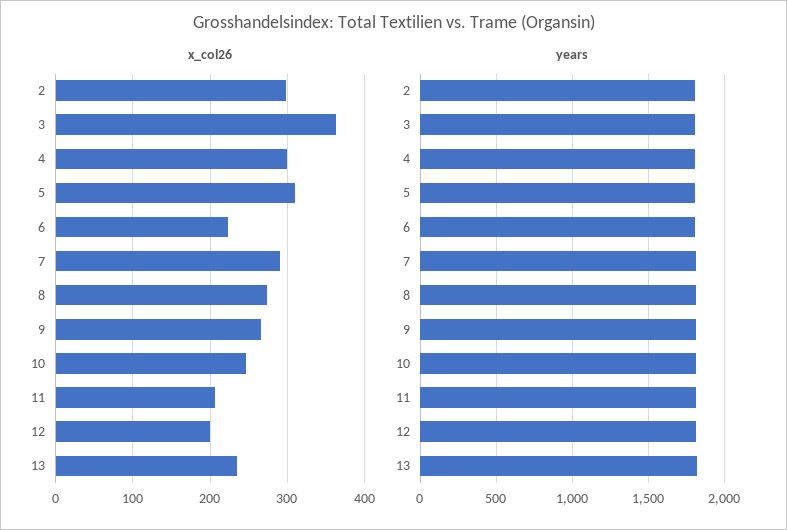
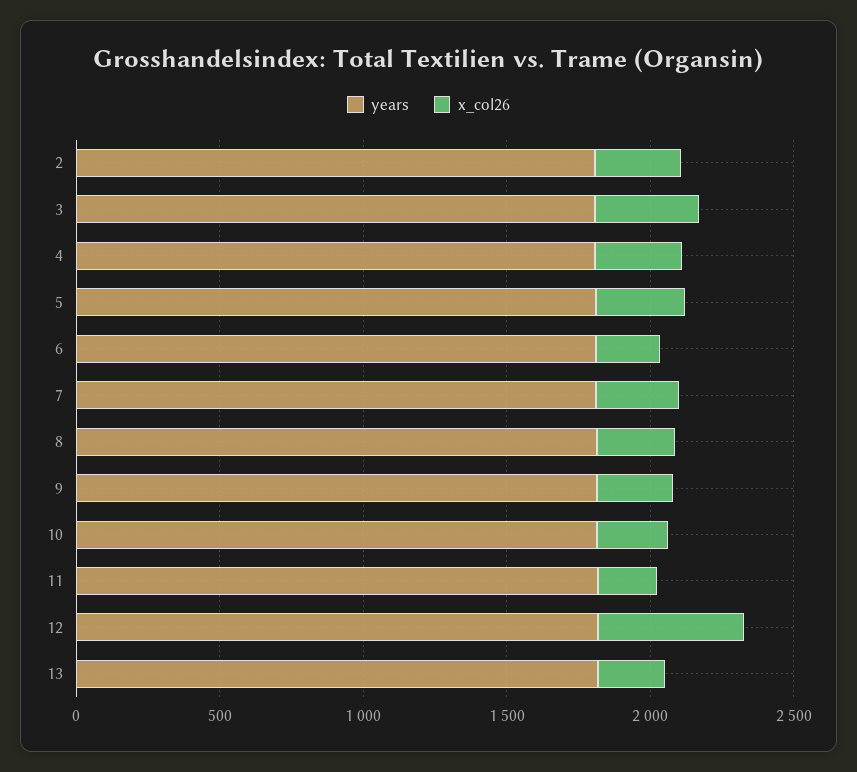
x_col26, 12: 200 -> 500

